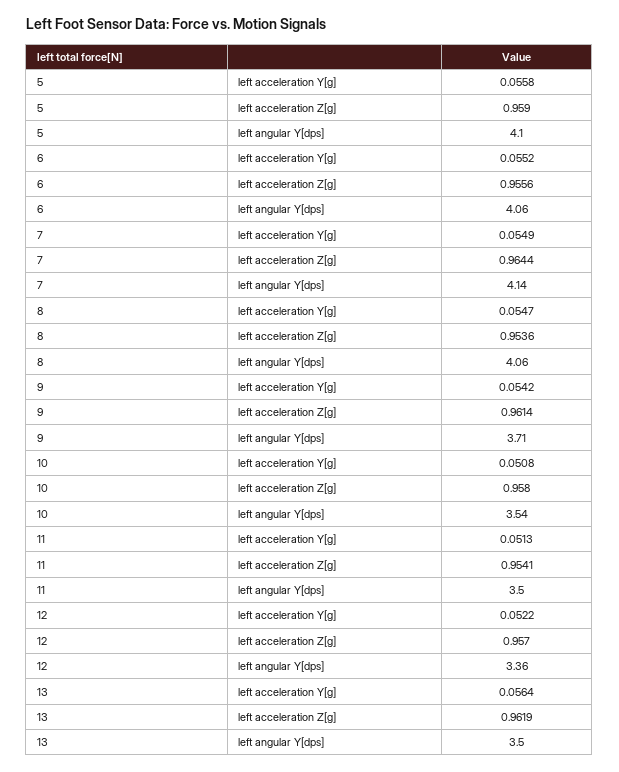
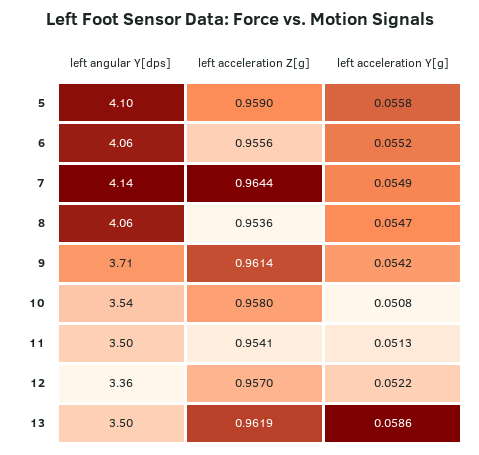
13, left acceleration Y[g]: 0.0564 -> 0.0586

